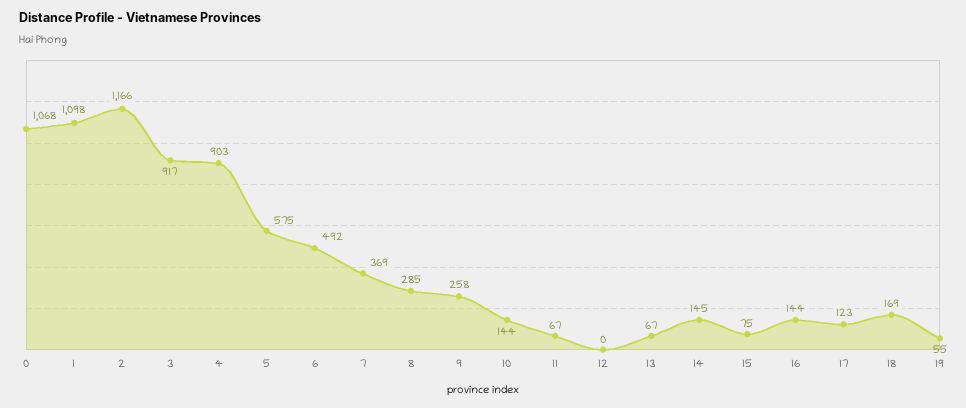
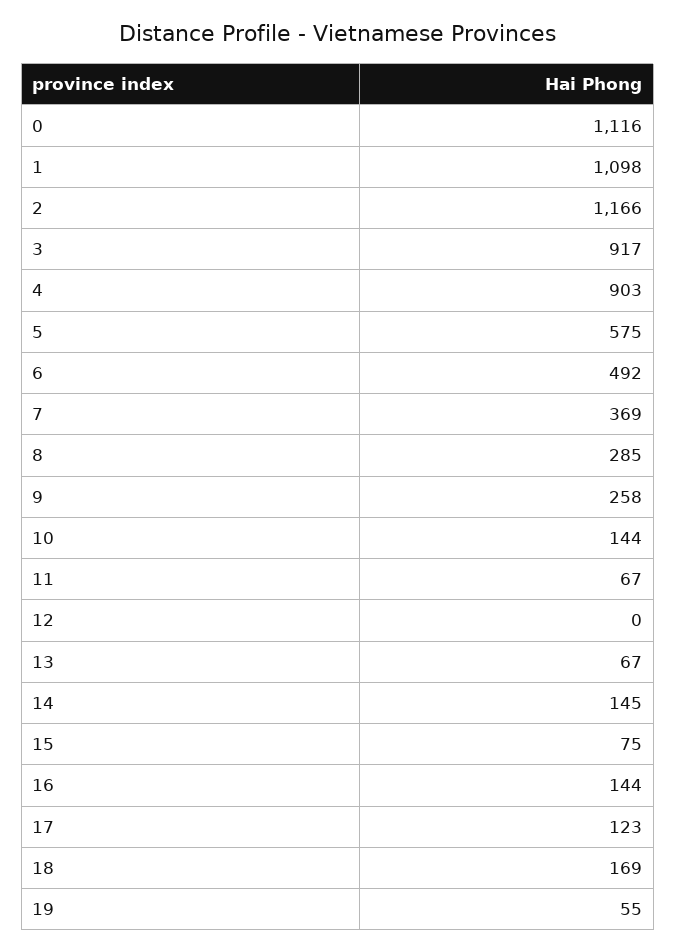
0: 1068 -> 1116

